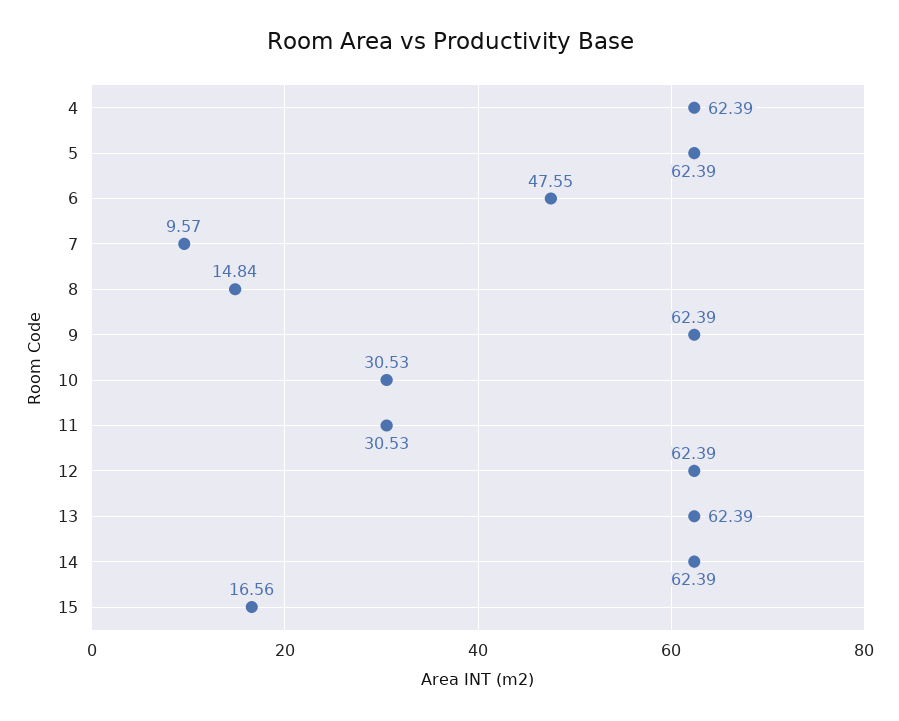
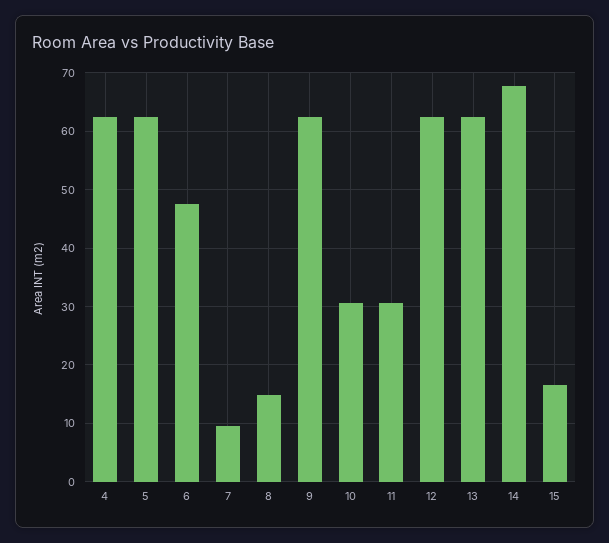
14: 62.39 -> 68

